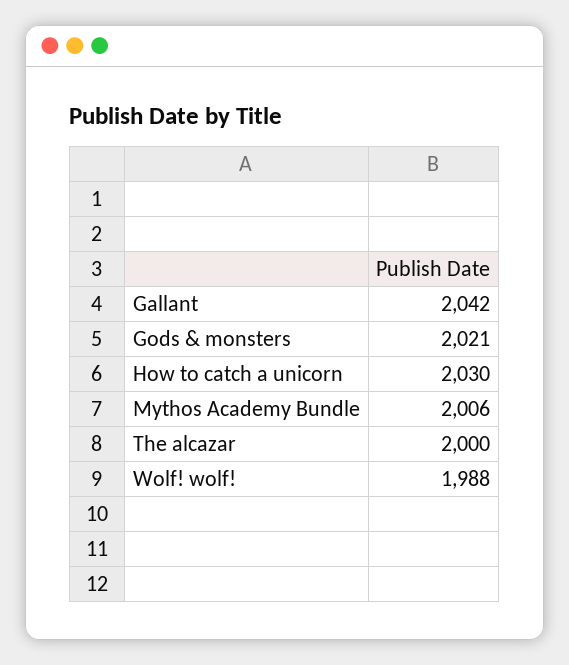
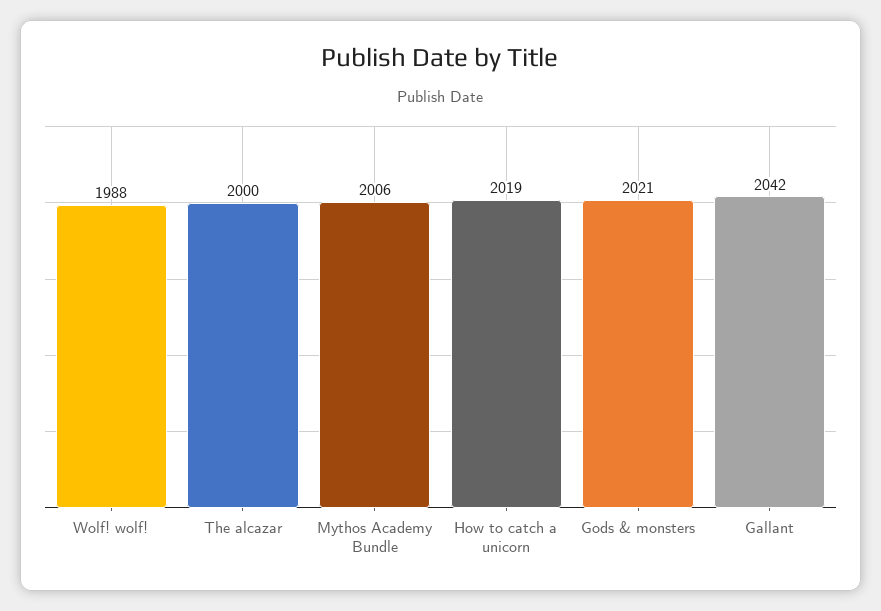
How to catch a unicorn: 2030 -> 2019

